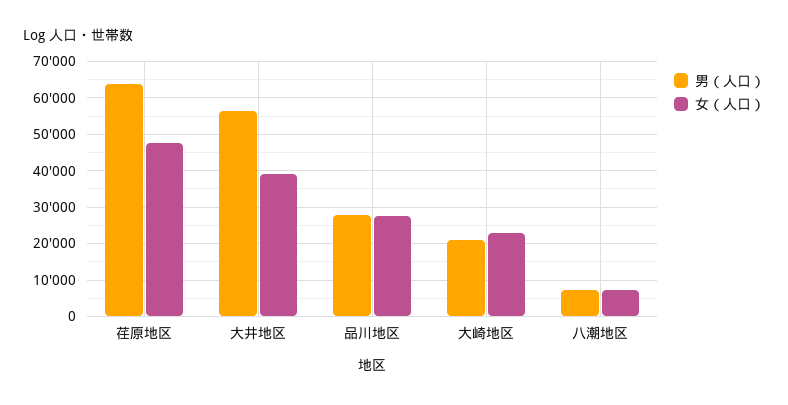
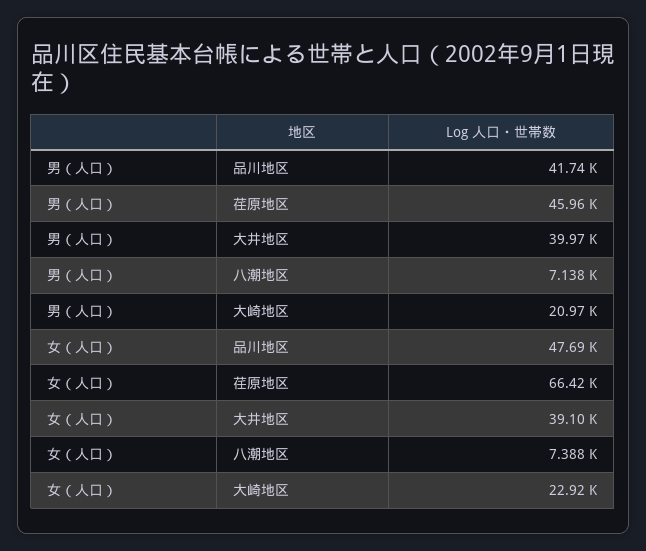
男（人口）, 荏原地区: 64000 -> 45960
女（人口）, 荏原地区: 48000 -> 66420
男（人口）, 大井地区: 56000 -> 39970
男（人口）, 品川地区: 28000 -> 41740
女（人口）, 品川地区: 28000 -> 47690

